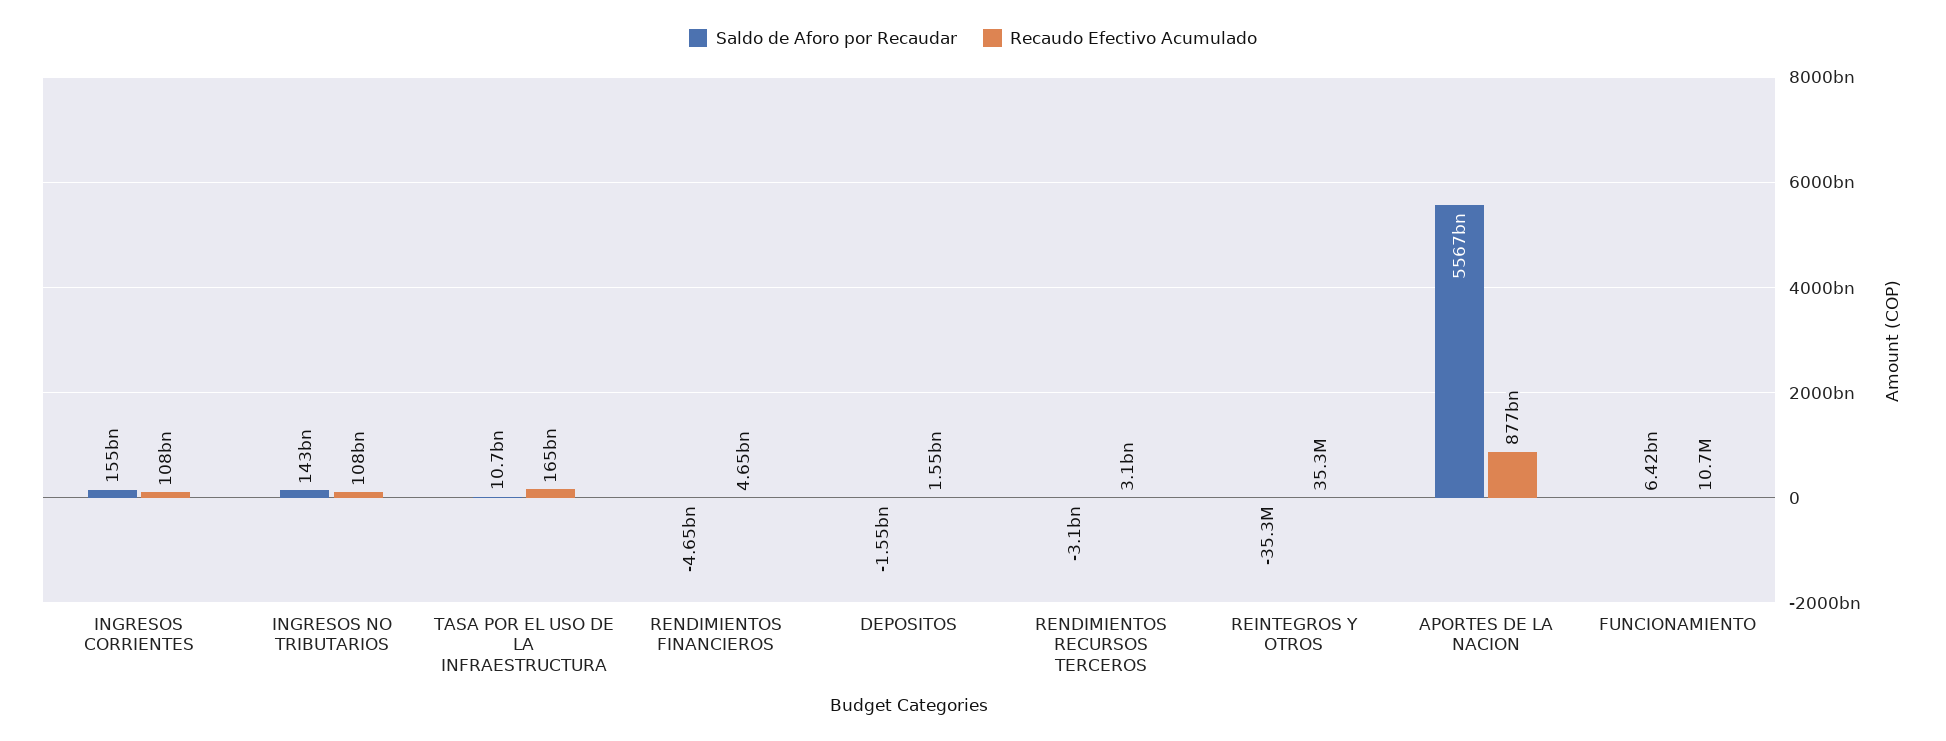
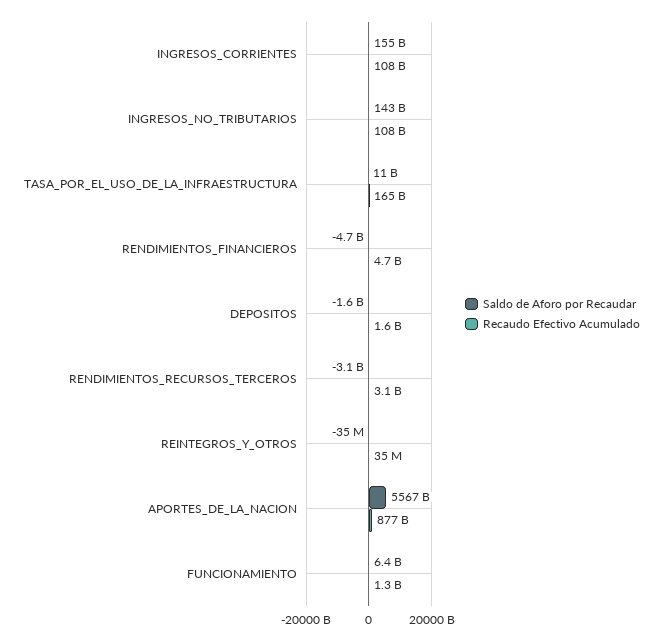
Recaudo Efectivo Acumulado, FUNCIONAMIENTO: 10700000 -> 1300000000

